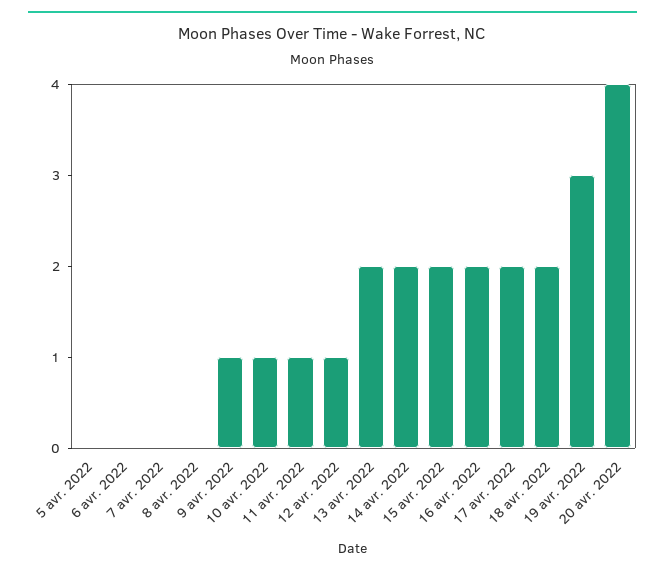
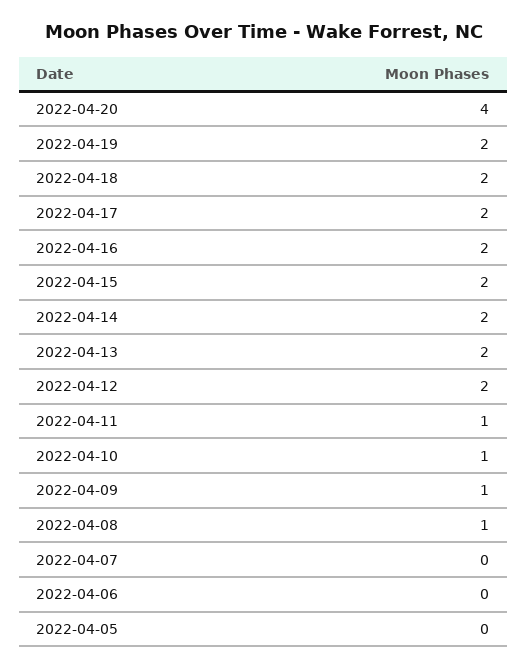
8 avr. 2022: 0 -> 1
12 avr. 2022: 1 -> 2
19 avr. 2022: 3 -> 2

